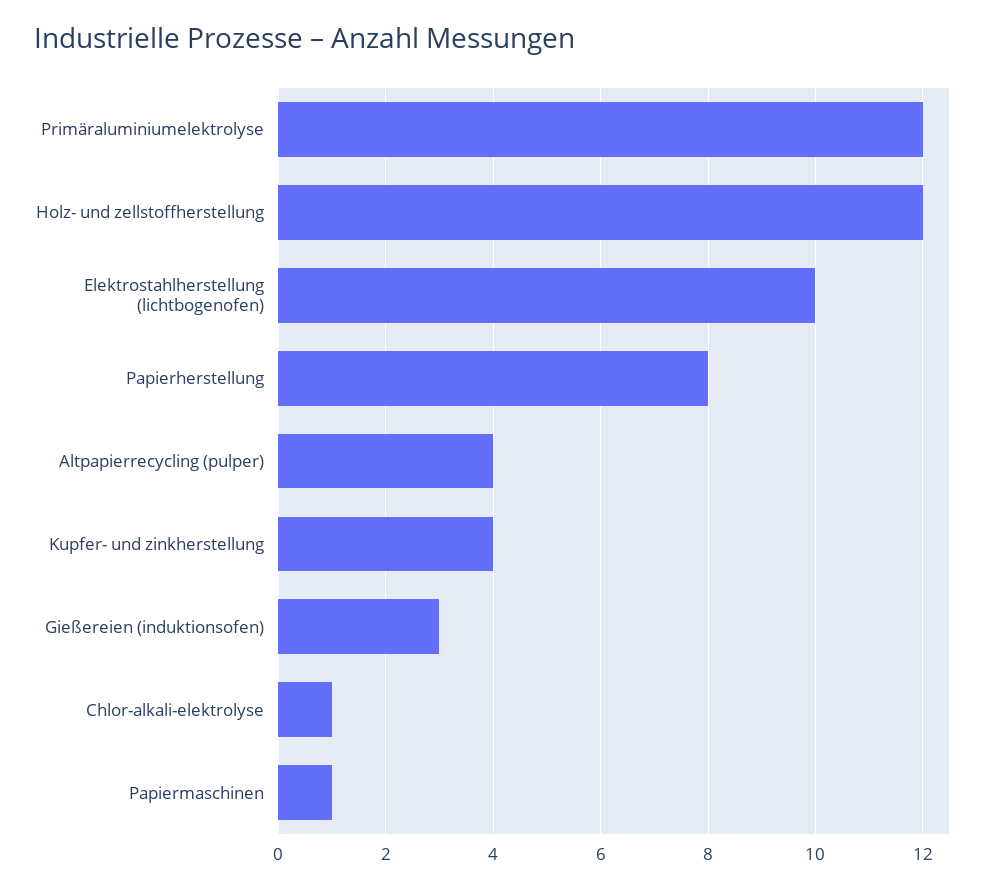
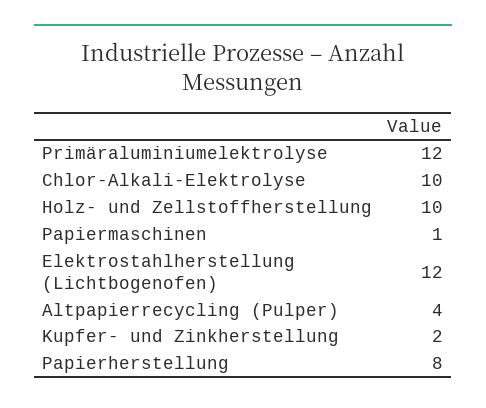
Holz- und zellstoffherstellung: 12 -> 10
Elektrostahlherstellung (lichtbogenofen): 10 -> 12
Kupfer- und zinkherstellung: 4 -> 2
Gießereien (induktionsofen): 3 -> none
Chlor-alkali-elektrolyse: 1 -> 10

